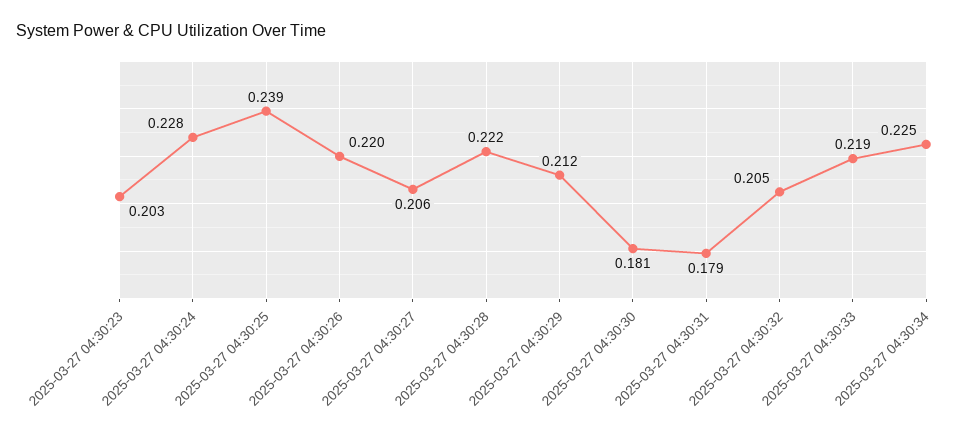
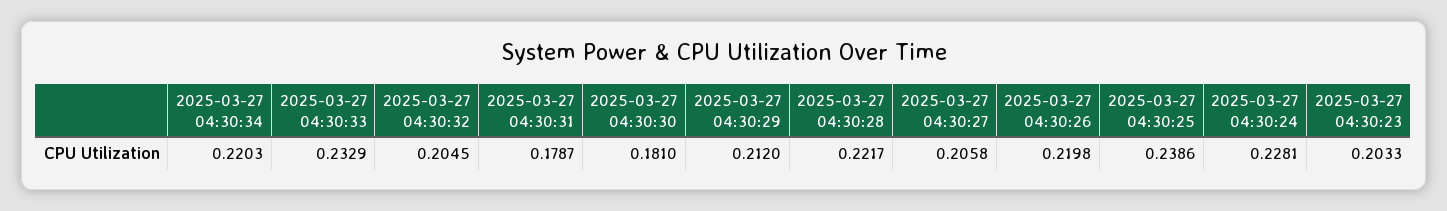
2025-03-27 04:30:33: 0.219 -> 0.2329
2025-03-27 04:30:34: 0.225 -> 0.2203

